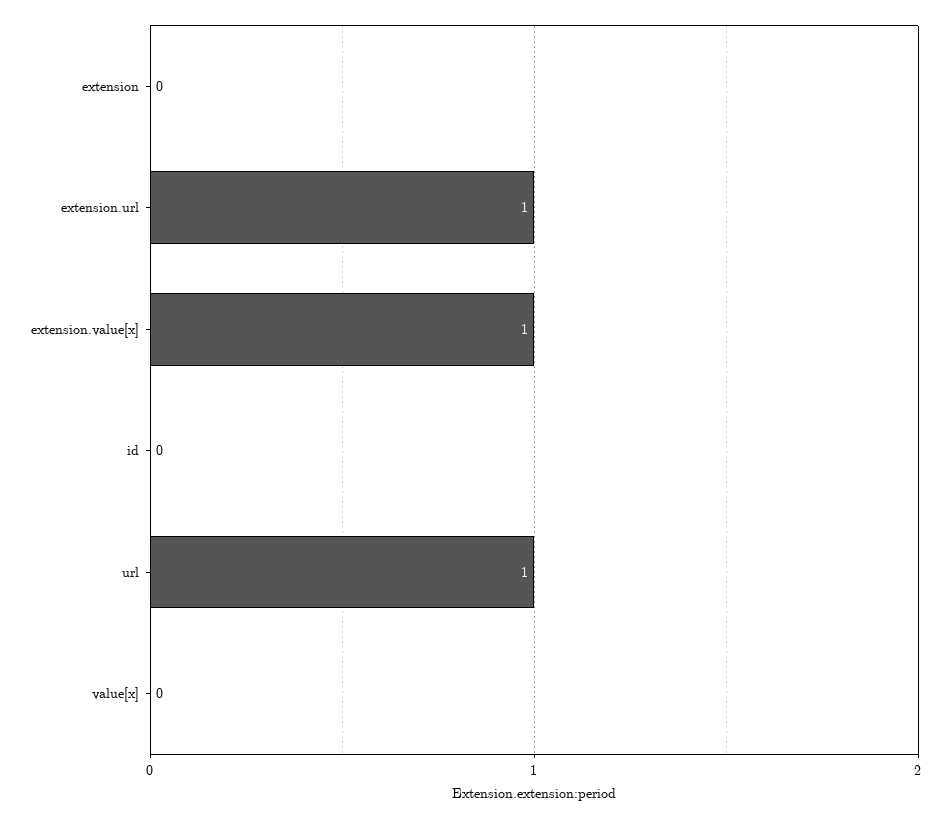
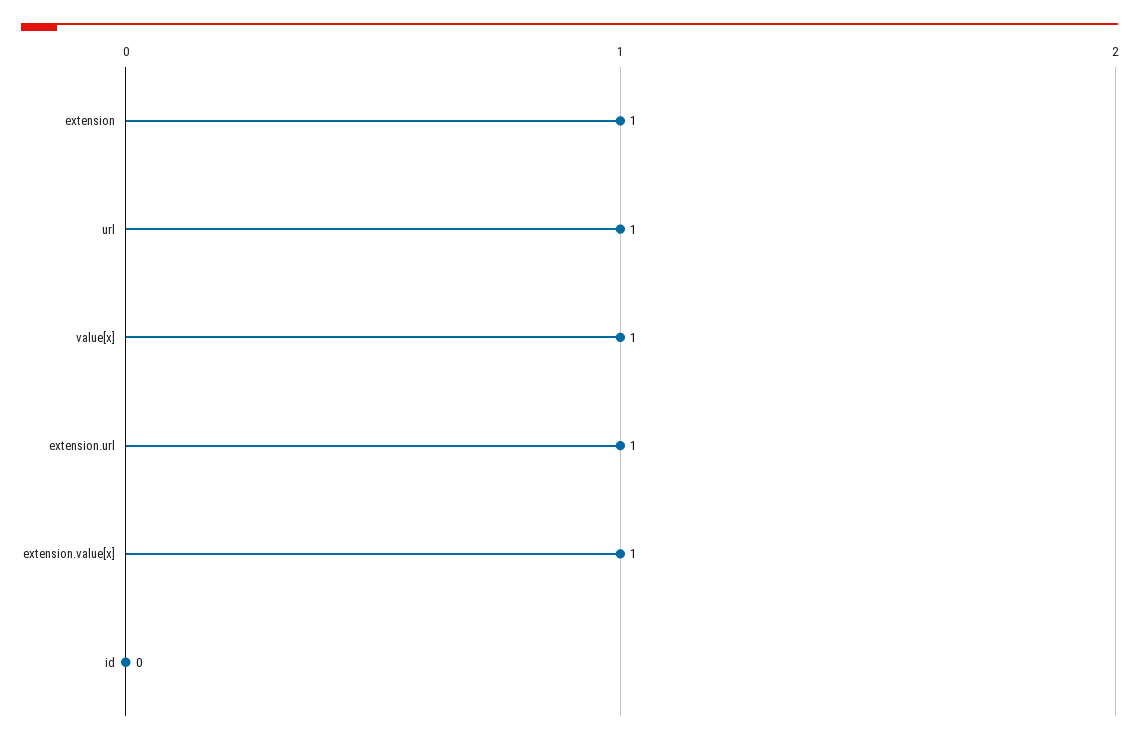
extension: 0 -> 1
value[x]: 0 -> 1

